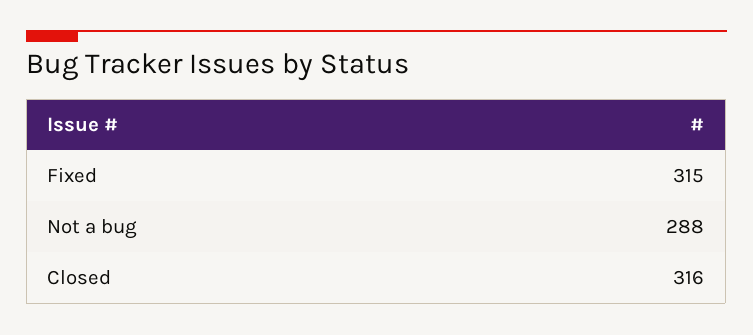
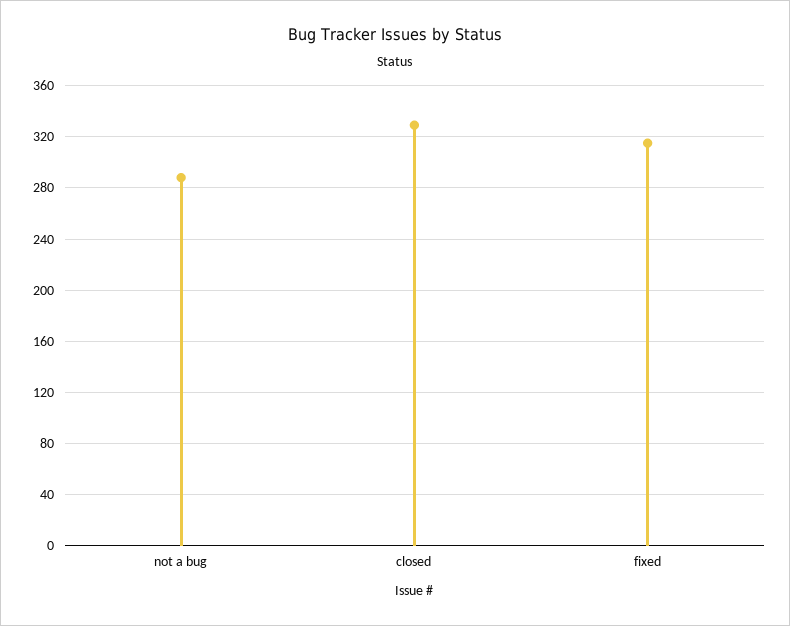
Closed: 316 -> 330

